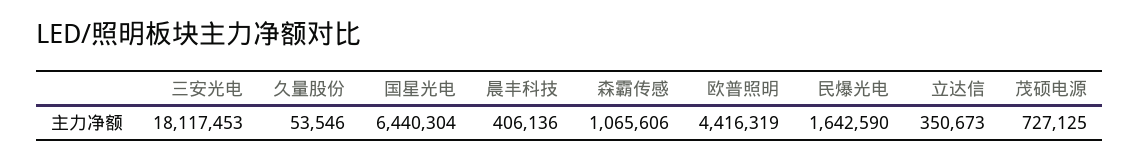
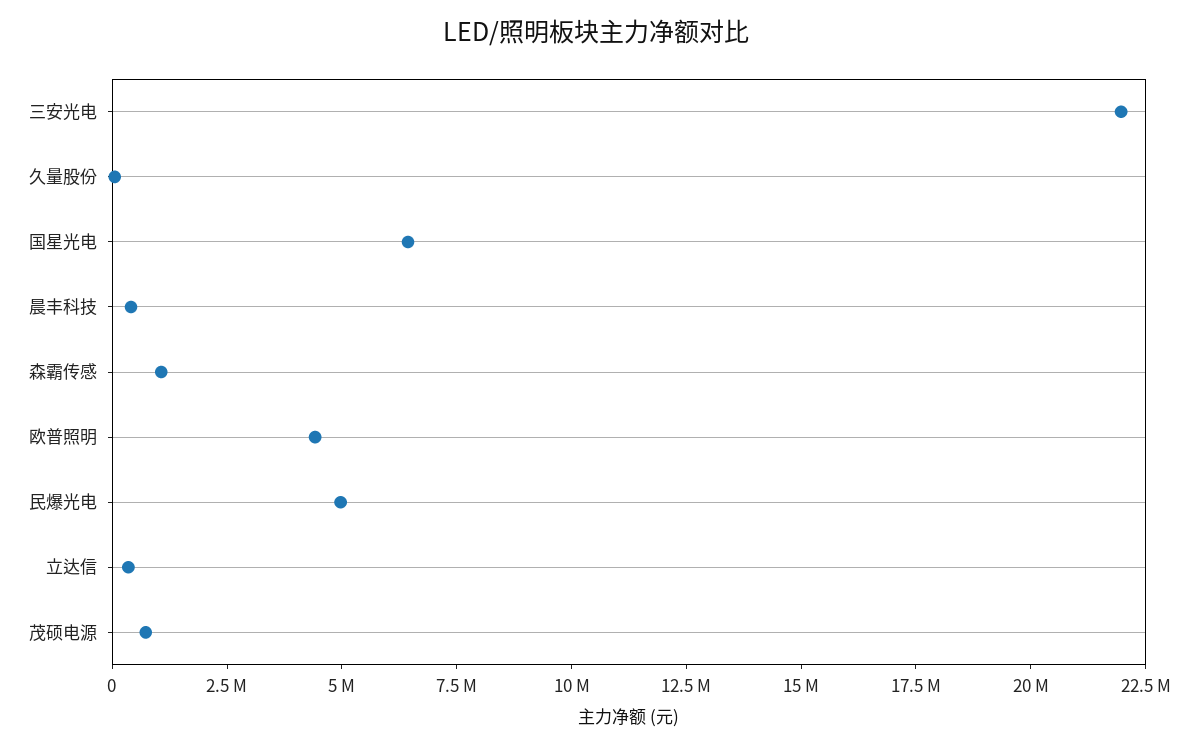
三安光电: 18117453 -> 22000000
民爆光电: 1642590 -> 5000000

